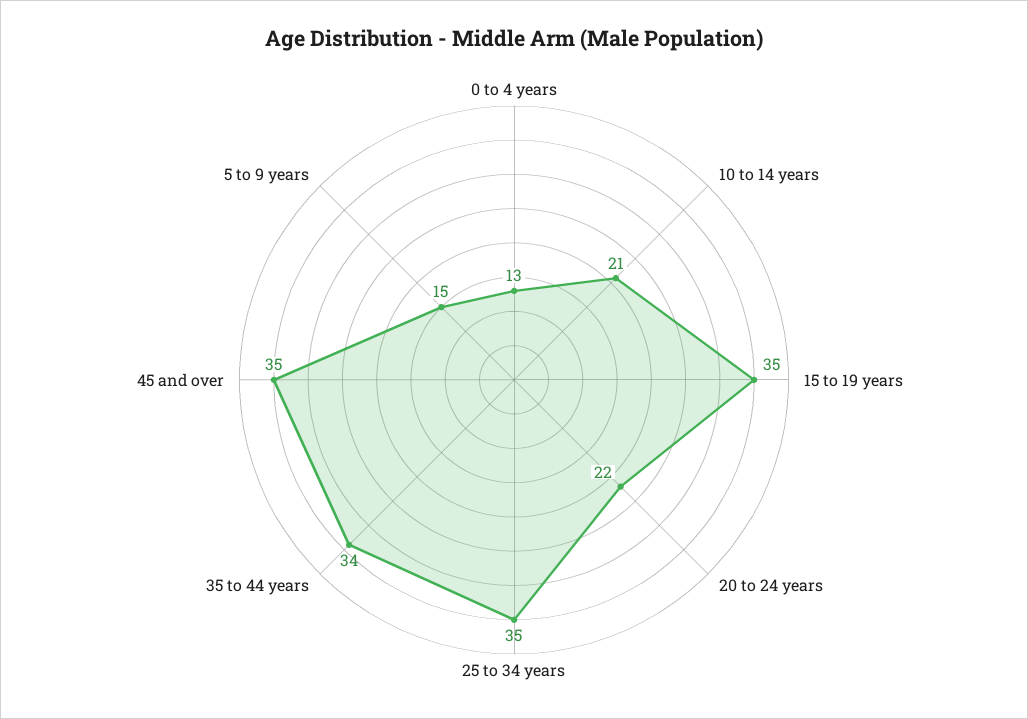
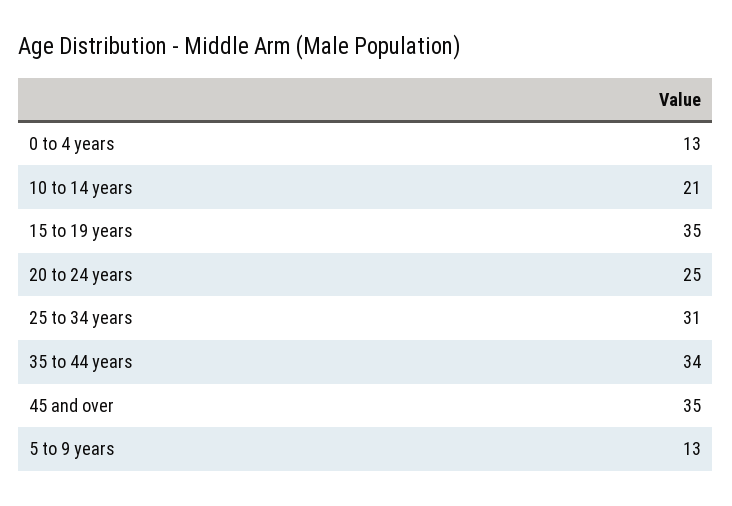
20 to 24 years: 22 -> 25
25 to 34 years: 35 -> 31
5 to 9 years: 15 -> 13

